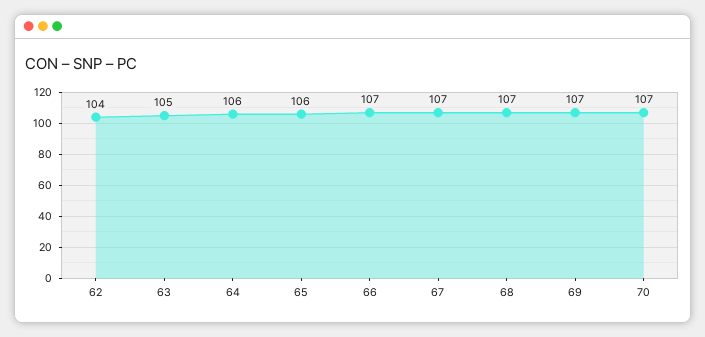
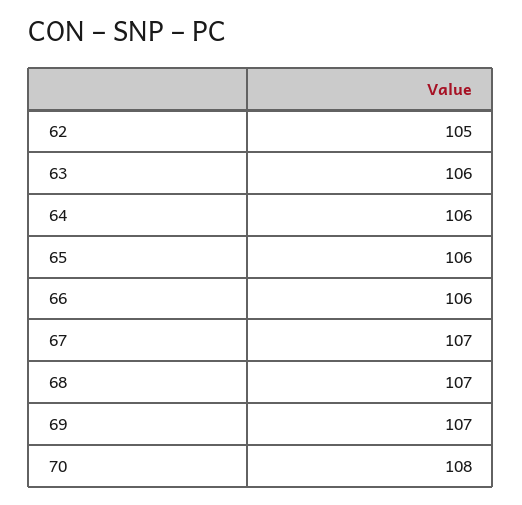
62: 104 -> 105
63: 105 -> 106
66: 107 -> 106
70: 107 -> 108

